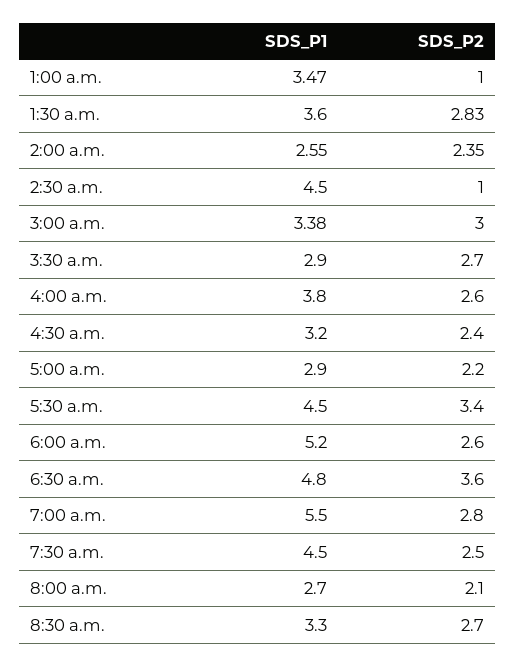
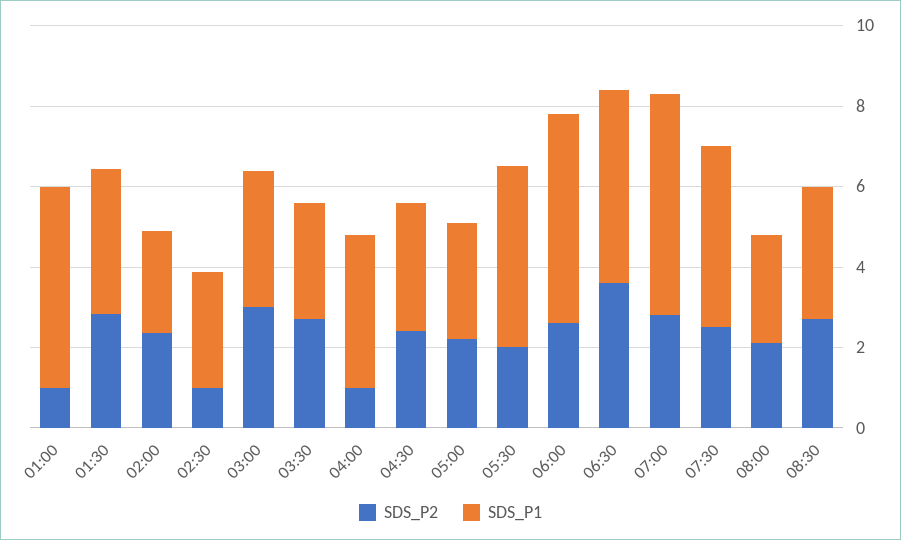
SDS_P1, 1:00 a.m.: 3.47 -> 5
SDS_P1, 2:30 a.m.: 4.5 -> 3
SDS_P2, 4:00 a.m.: 2.6 -> 1
SDS_P2, 5:30 a.m.: 3.4 -> 2

